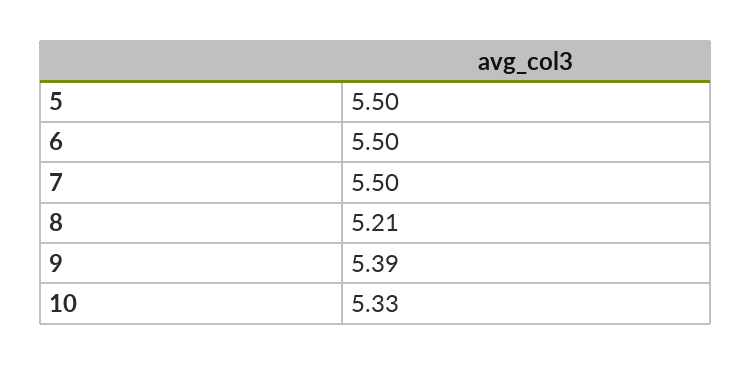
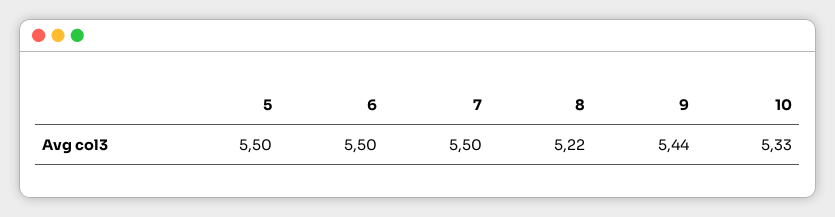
8: 5.21 -> 5.22
9: 5.39 -> 5.44

